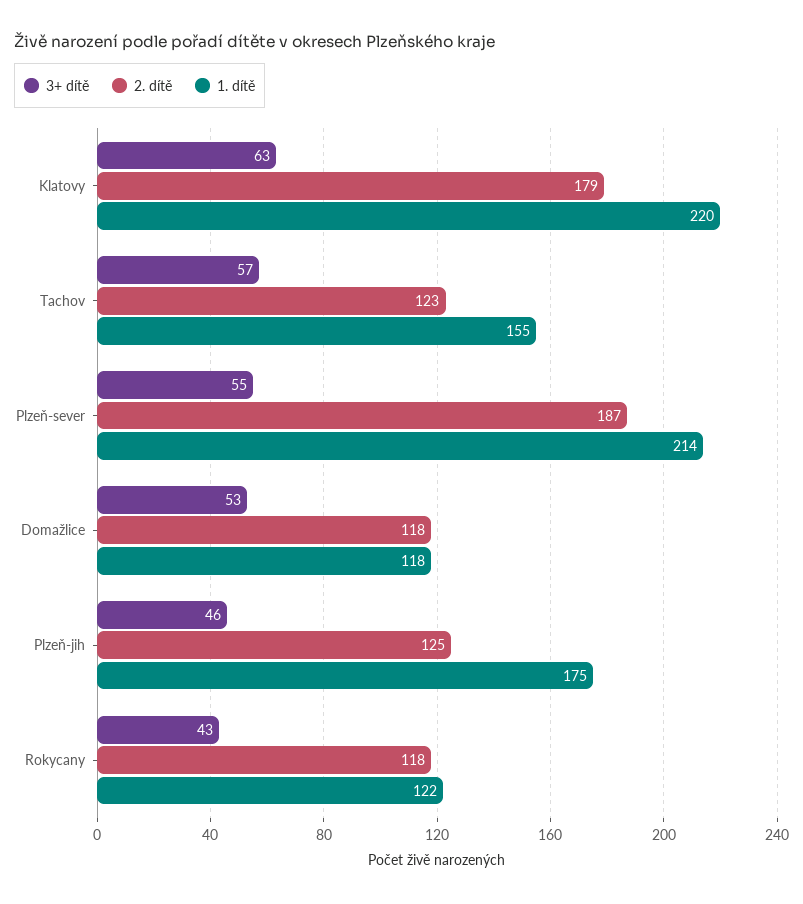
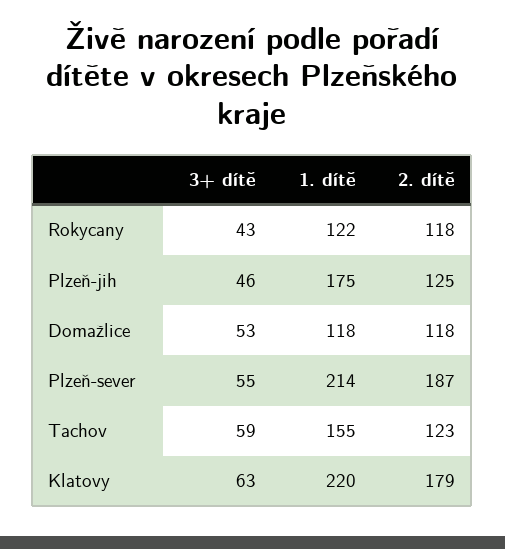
3+ dítě, Tachov: 57 -> 59

